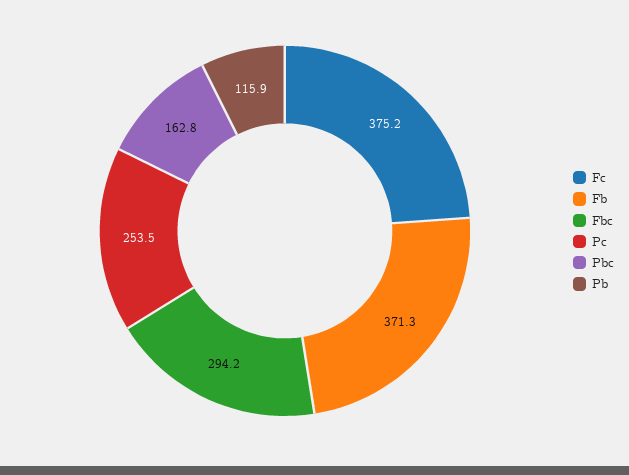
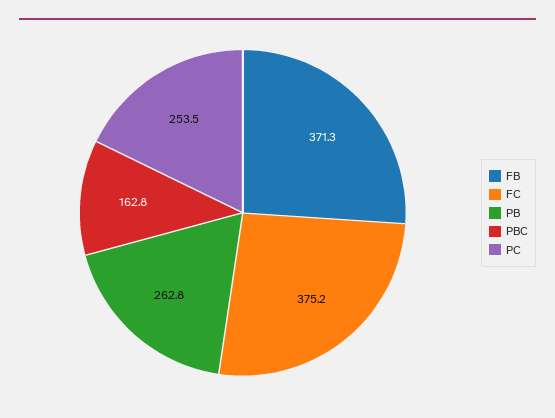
Fbc: 294.2 -> none
Pb: 115.9 -> 262.8

